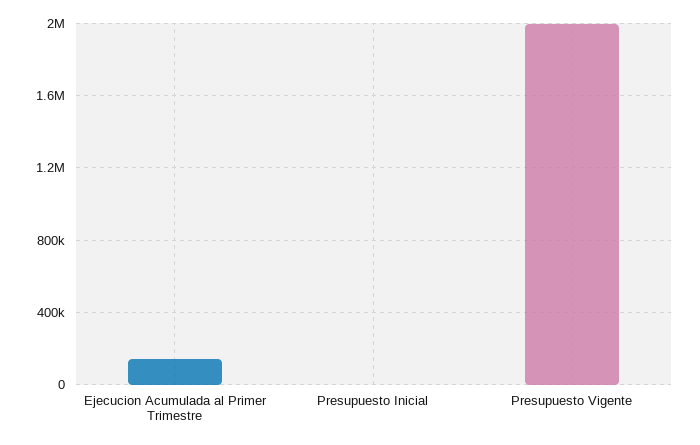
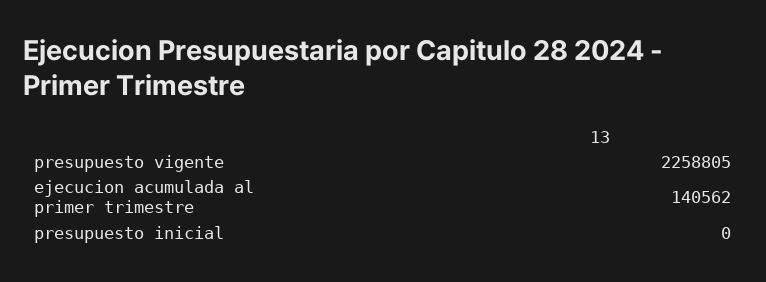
Presupuesto Vigente: 2000000 -> 2258805

